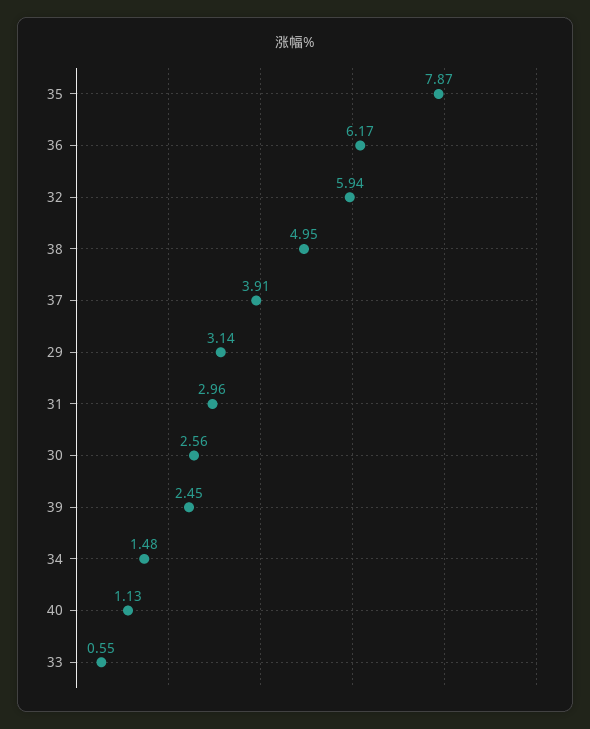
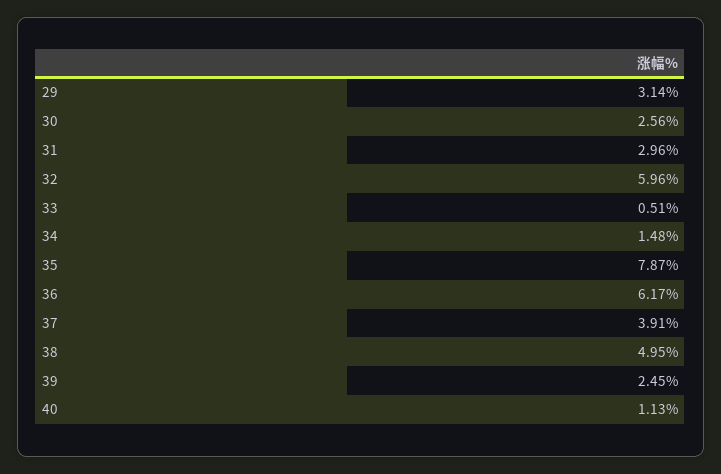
32: 5.94 -> 5.96
33: 0.55 -> 0.51

